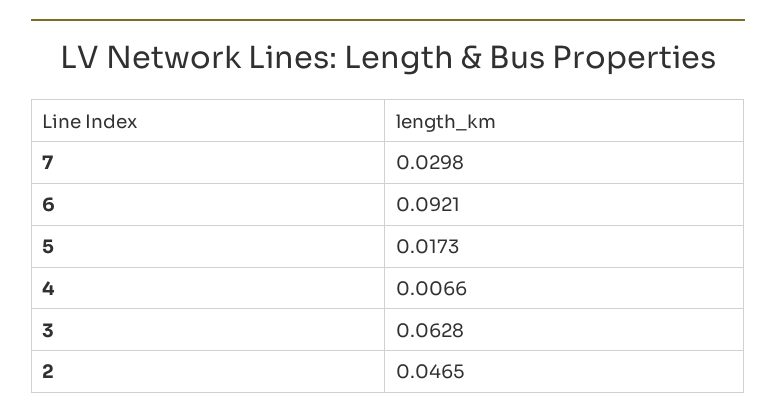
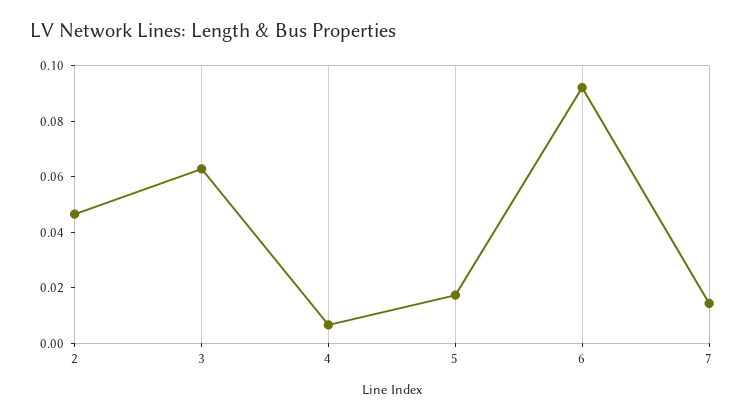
7: 0.0298 -> 0.015

